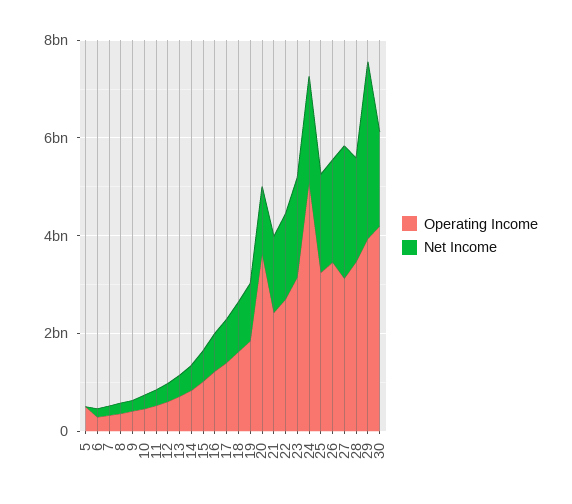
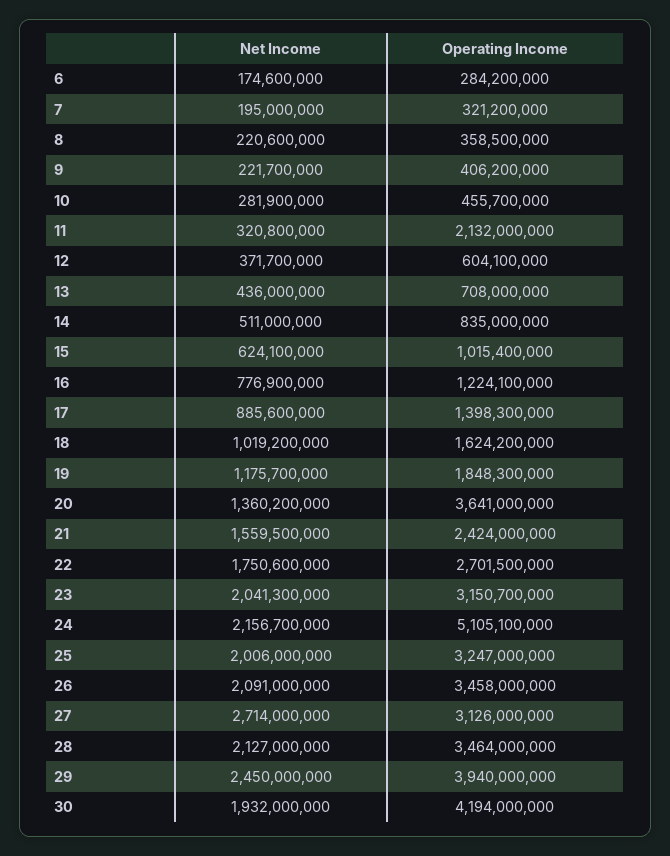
Operating Income, 5: 500000000 -> none
Net Income, 5: 0 -> none
Operating Income, 11: 500000000 -> 2132000000
Net Income, 29: 3500000000 -> 2450000000

